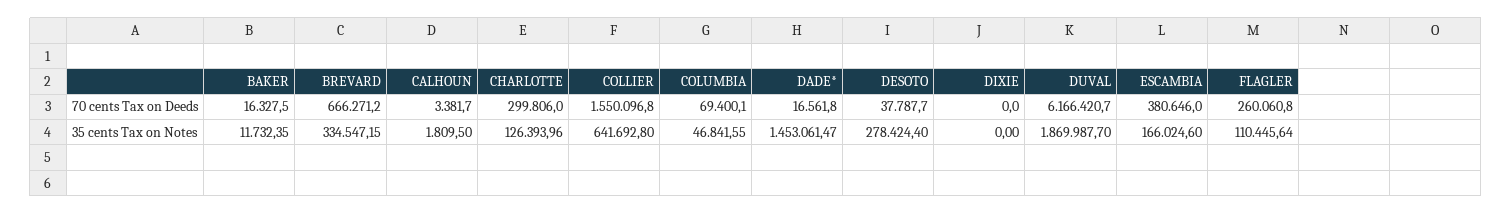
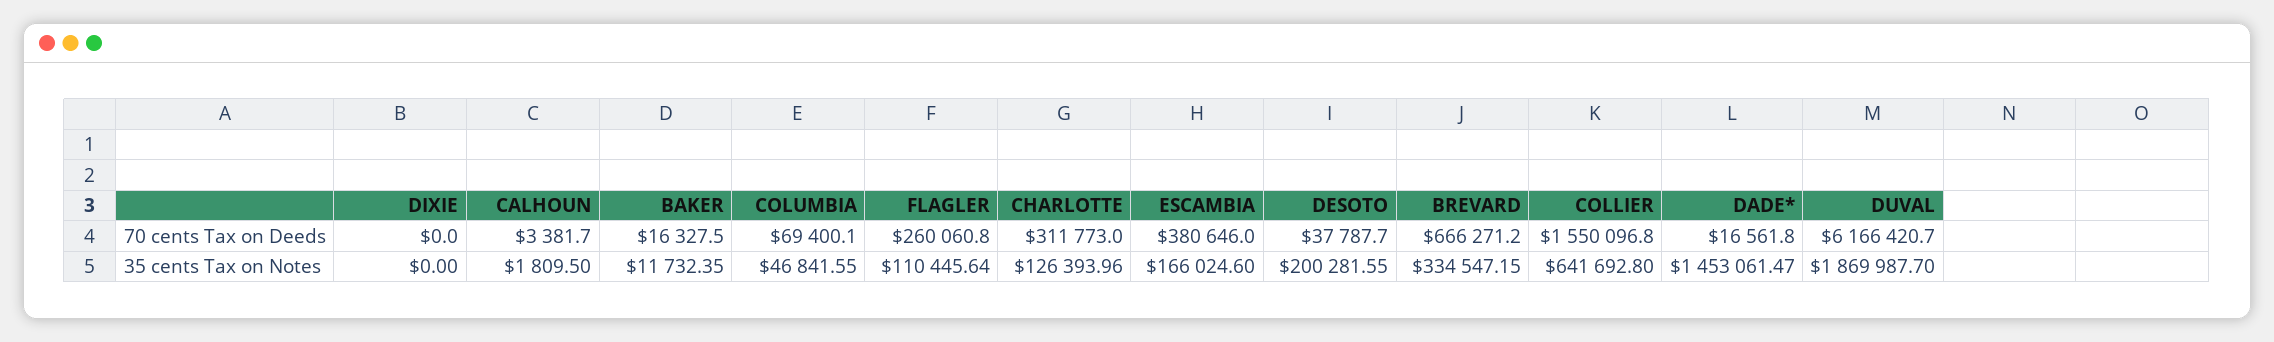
CHARLOTTE, 70 cents Tax on Deeds: 299806 -> 311773
DESOTO, 35 cents Tax on Notes: 278424.4 -> 200281.55

